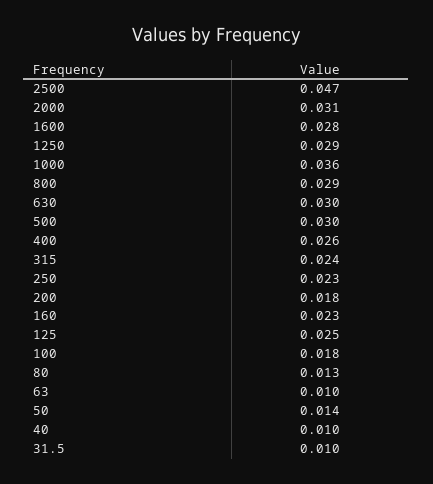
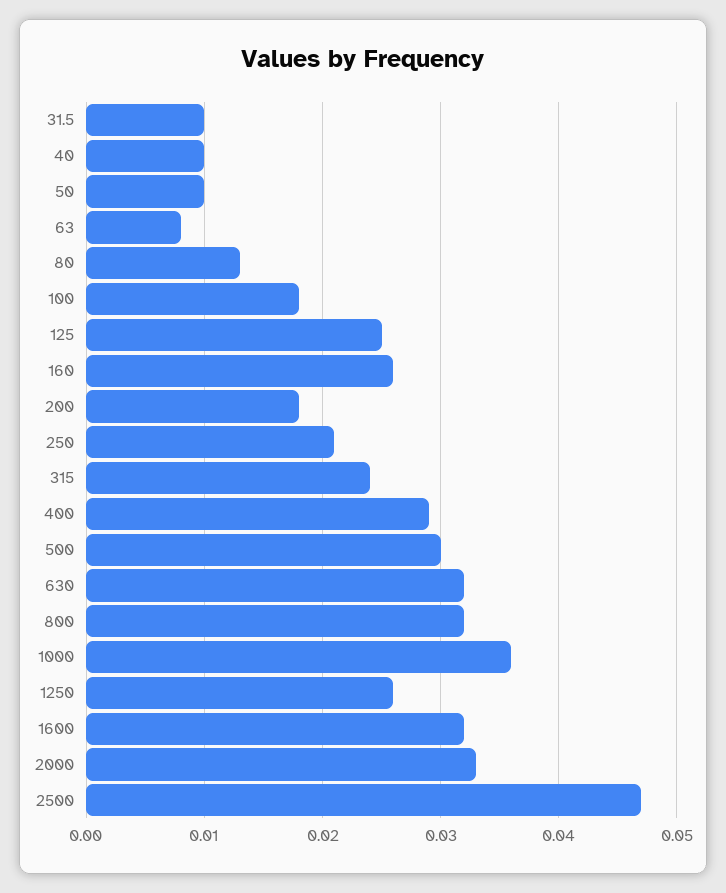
2000: 0.031 -> 0.033
1600: 0.028 -> 0.032
1250: 0.029 -> 0.026
800: 0.029 -> 0.032
630: 0.03 -> 0.032
400: 0.026 -> 0.029
250: 0.023 -> 0.021
160: 0.023 -> 0.026
63: 0.01 -> 0.008
50: 0.014 -> 0.01

